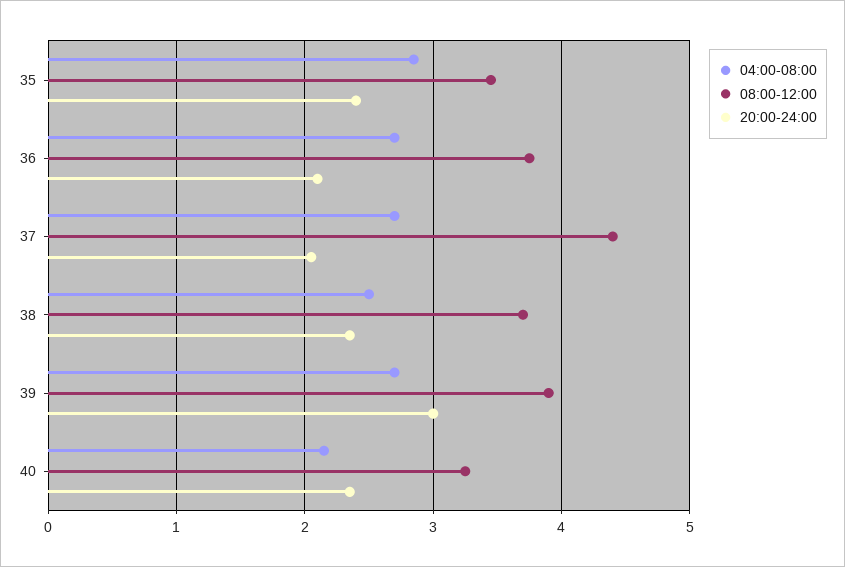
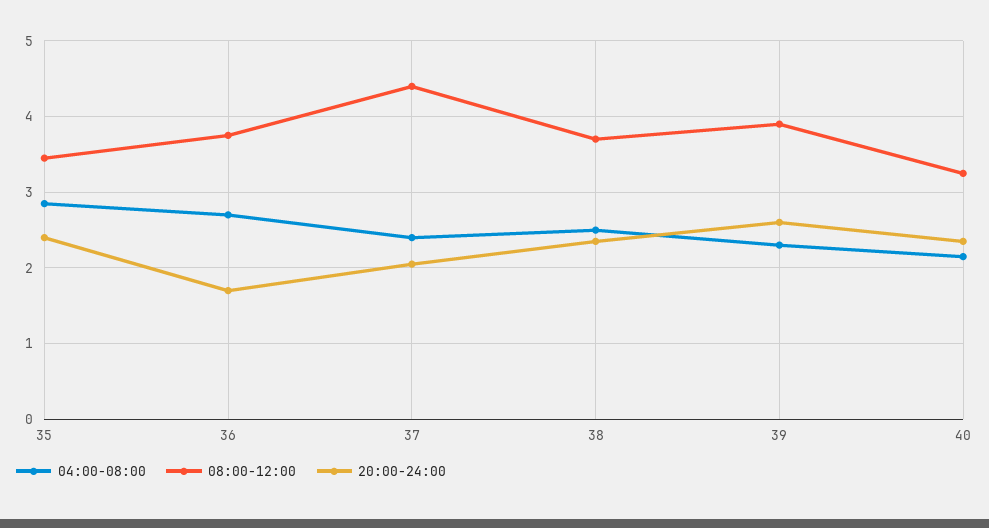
20:00-24:00, 36: 2.1 -> 1.7
04:00-08:00, 37: 2.7 -> 2.4
04:00-08:00, 39: 2.7 -> 2.3
20:00-24:00, 39: 3 -> 2.6

